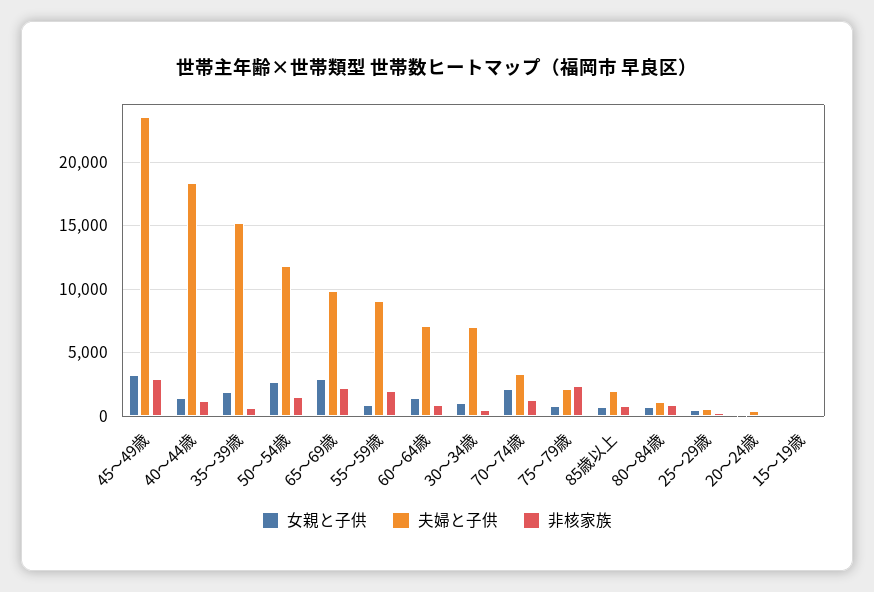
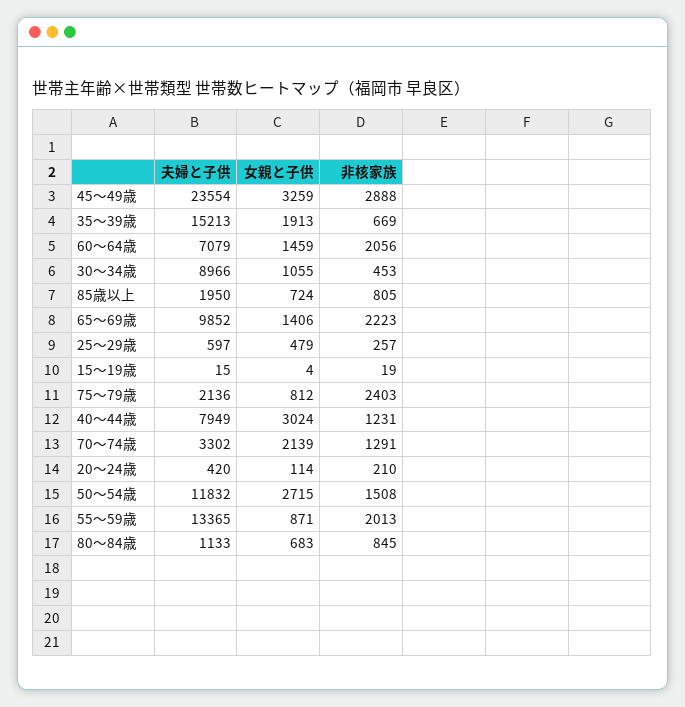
女親と子供, 40～44歳: 1500 -> 3024
夫婦と子供, 40～44歳: 18500 -> 7949
女親と子供, 65～69歳: 3000 -> 1406
夫婦と子供, 55～59歳: 9000 -> 13365
非核家族, 60～64歳: 1000 -> 2056
夫婦と子供, 30～34歳: 7000 -> 8966

